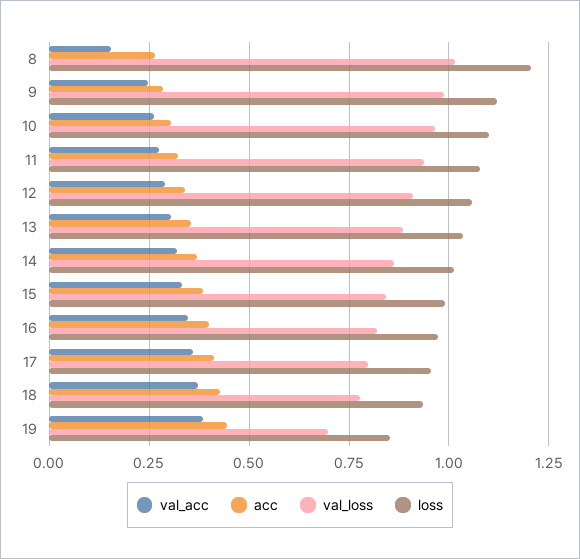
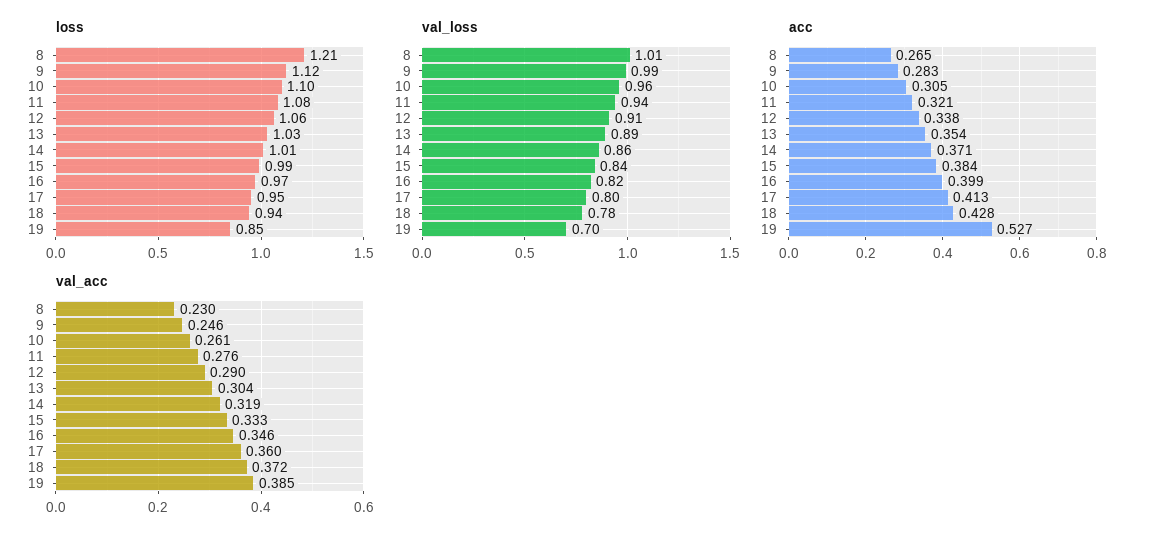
val_acc, 8: 0.15 -> 0.23
acc, 19: 0.45 -> 0.527

